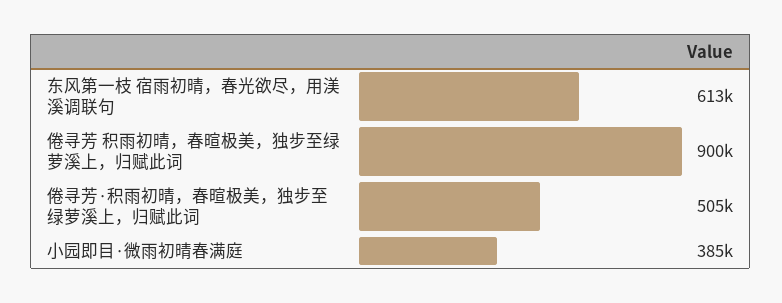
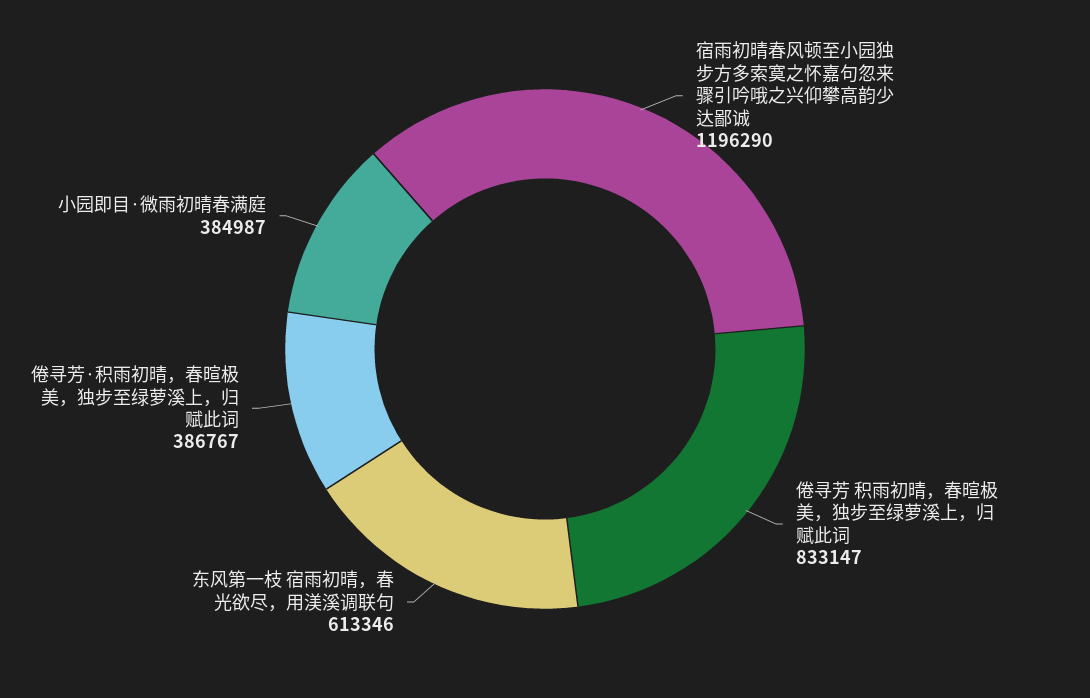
倦寻芳 积雨初晴，春暄极美，独步至绿萝溪上，归赋此词: 900000 -> 833147
倦寻芳·积雨初晴，春暄极美，独步至绿萝溪上，归赋此词: 505000 -> 386767
宿雨初晴春风顿至小园独步方多索寞之怀嘉句忽来骤引吟哦之兴仰攀高韵少达鄙诚: none -> 1196290

